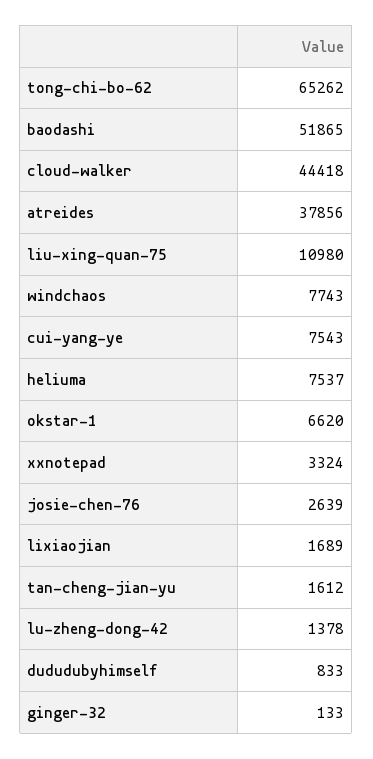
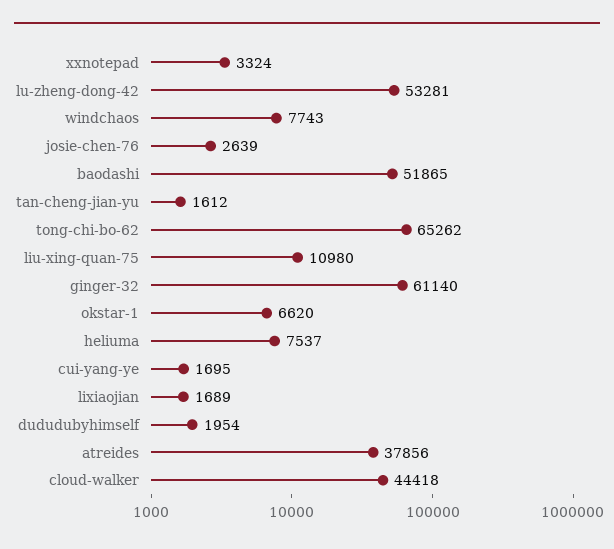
cui-yang-ye: 7543 -> 1695
lu-zheng-dong-42: 1378 -> 53281
dududubyhimself: 833 -> 1954
ginger-32: 133 -> 61140

